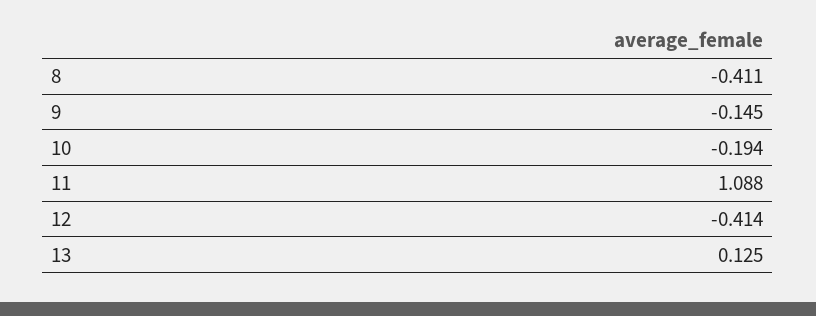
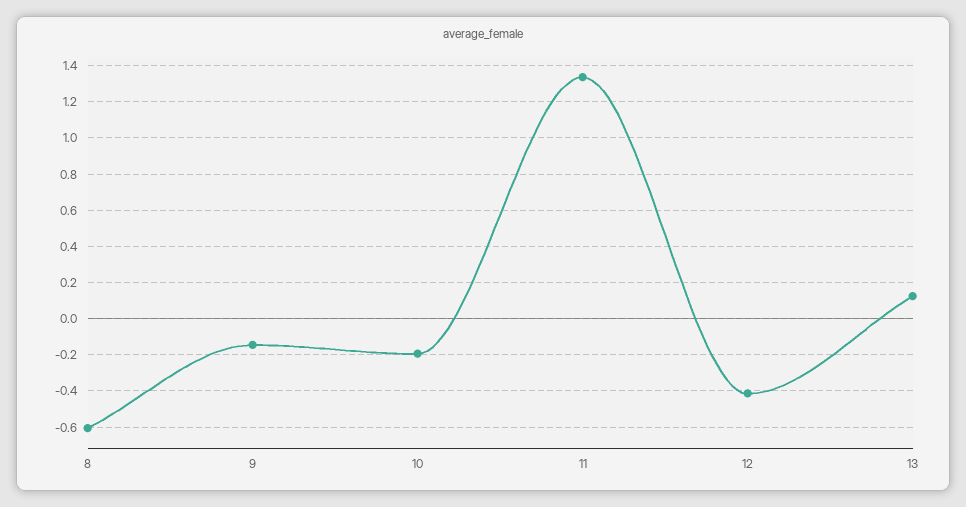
8: -0.411 -> -0.6
11: 1.088 -> 1.35

